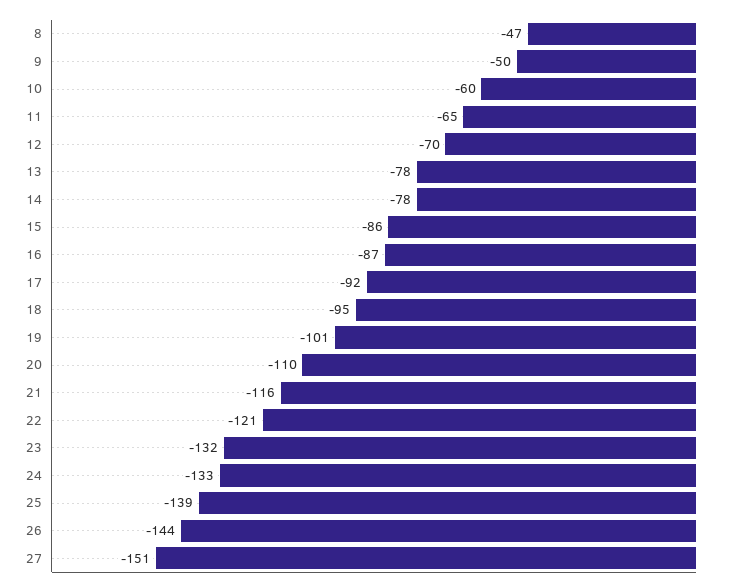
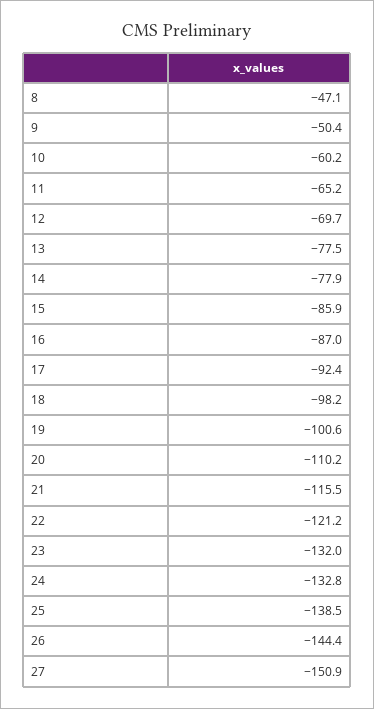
18: -95 -> -98.2

